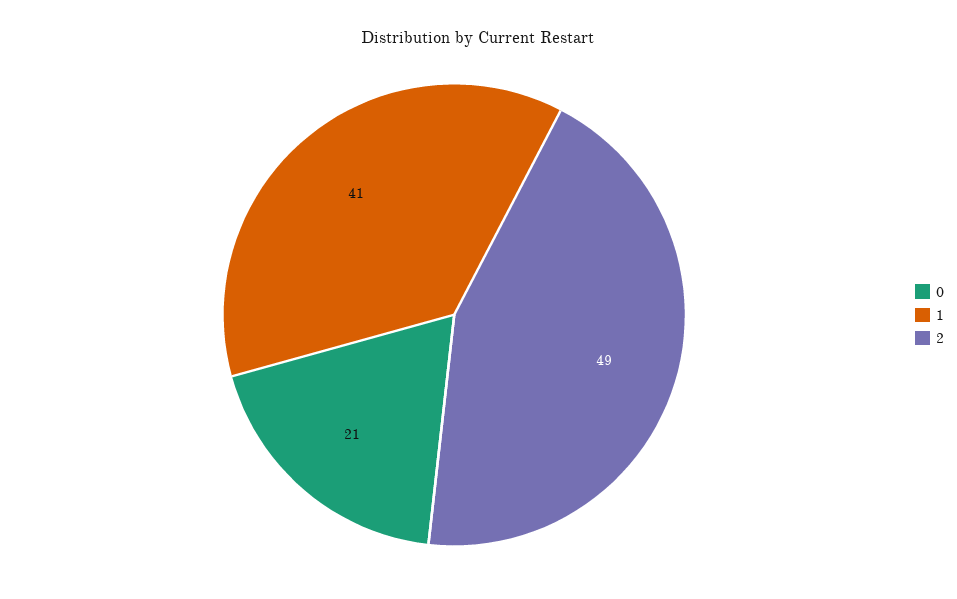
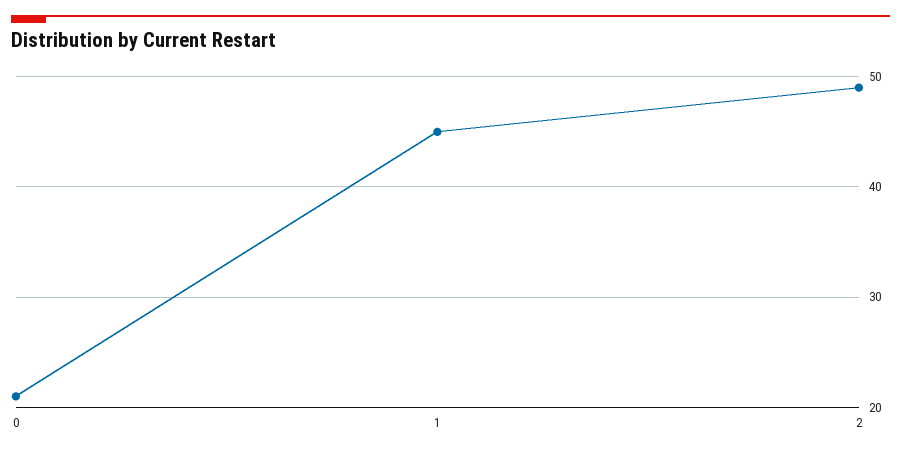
1: 41 -> 45

